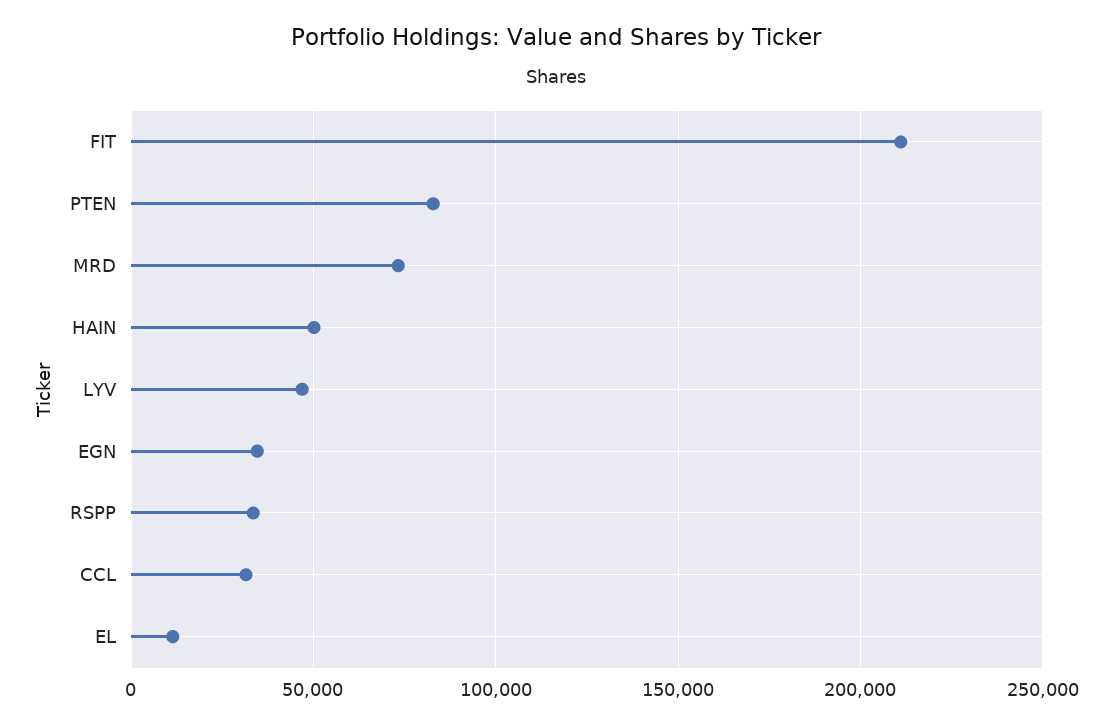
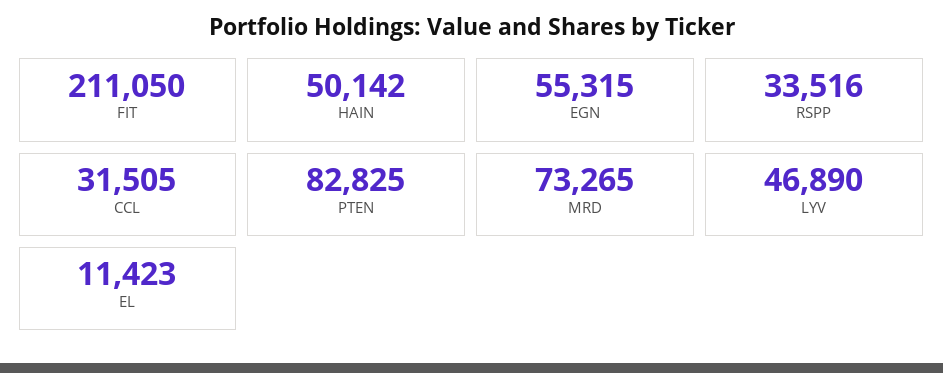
EGN: 35000 -> 55315

